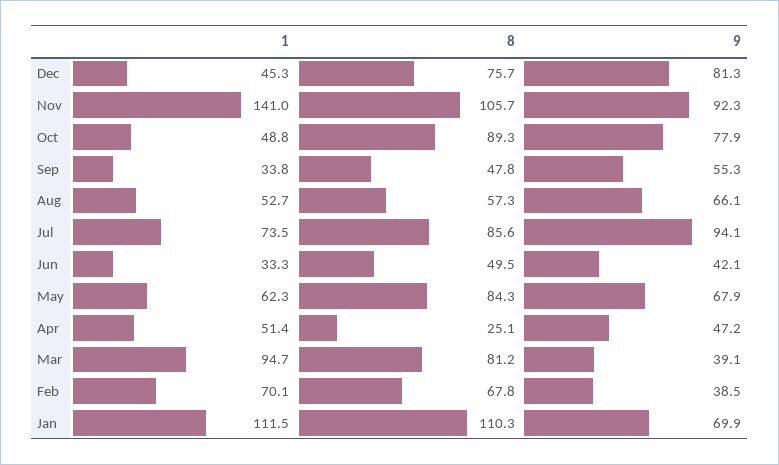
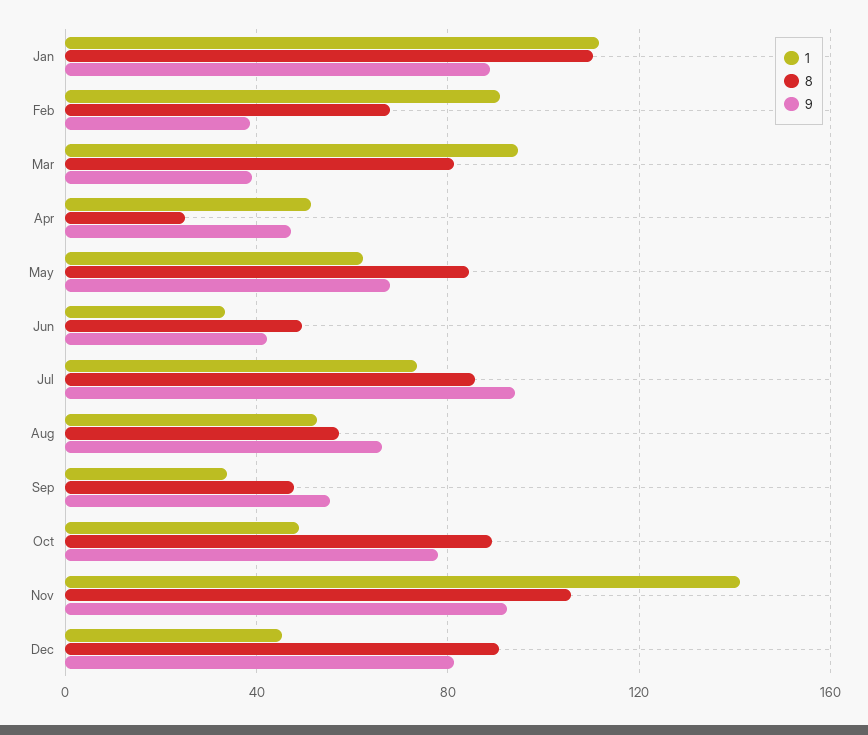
8, Dec: 75.7 -> 90
1, Feb: 70.1 -> 90
9, Jan: 69.9 -> 90

